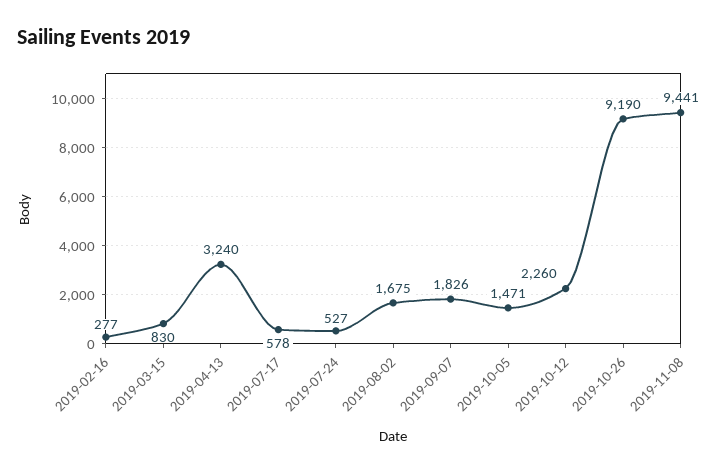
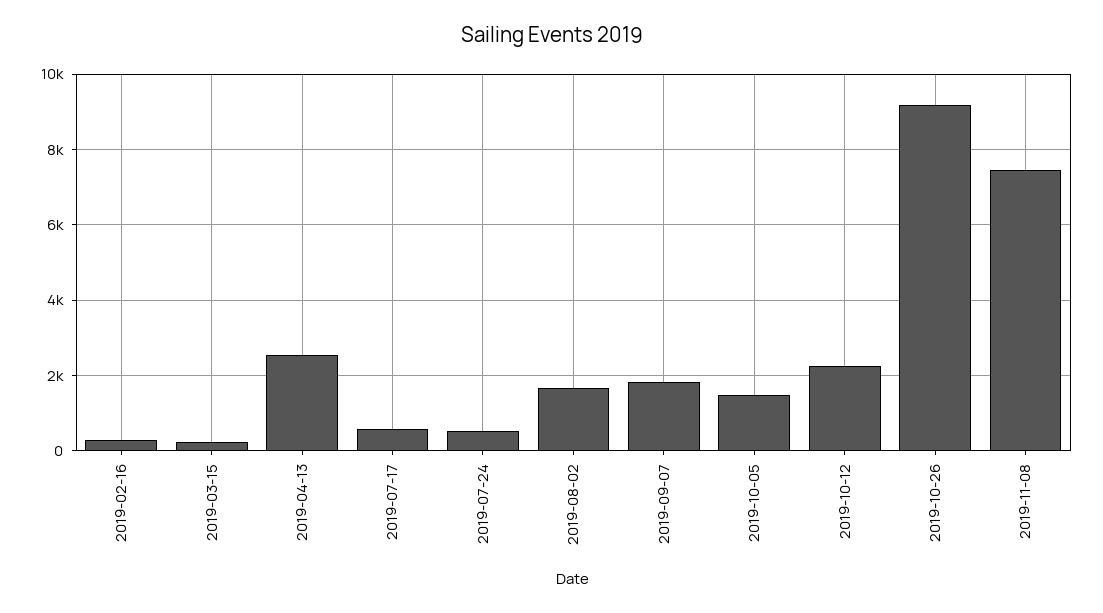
2019-03-15: 830 -> 200
2019-04-13: 3240 -> 2600
2019-11-08: 9441 -> 7400

